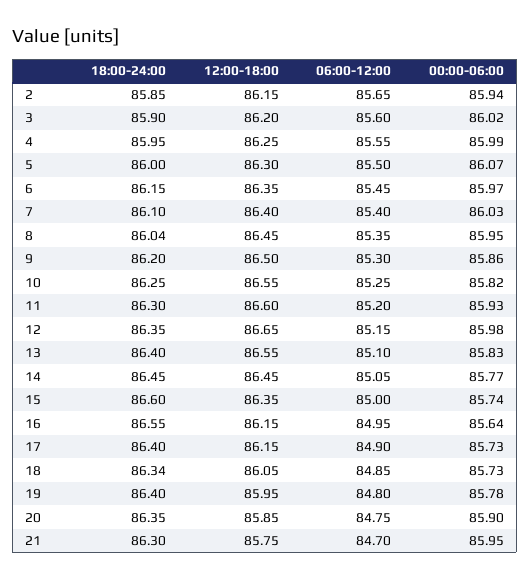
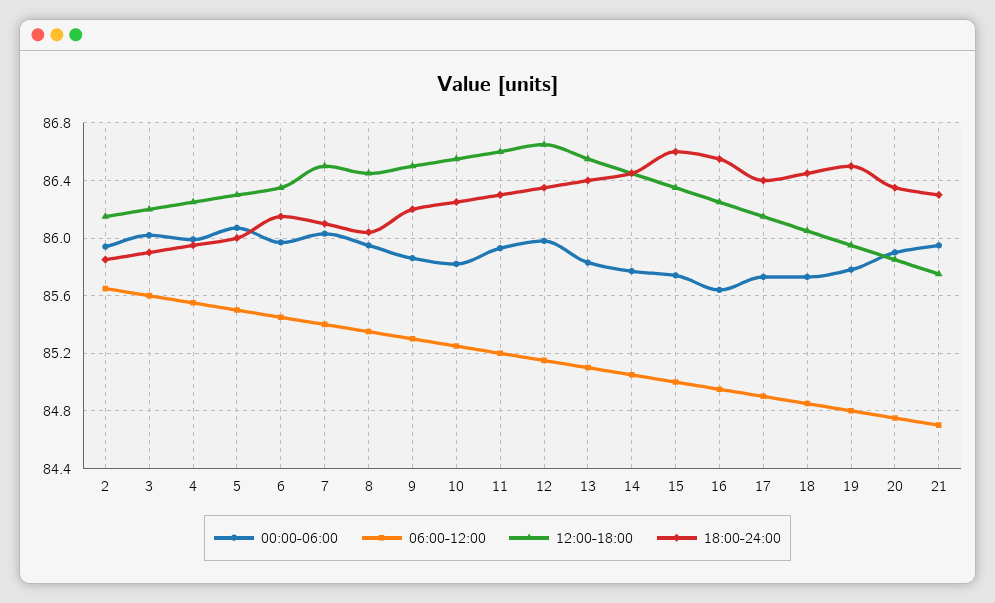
12:00-18:00, 7: 86.4 -> 86.5
12:00-18:00, 16: 86.15 -> 86.25
18:00-24:00, 18: 86.34 -> 86.45
18:00-24:00, 19: 86.4 -> 86.5

